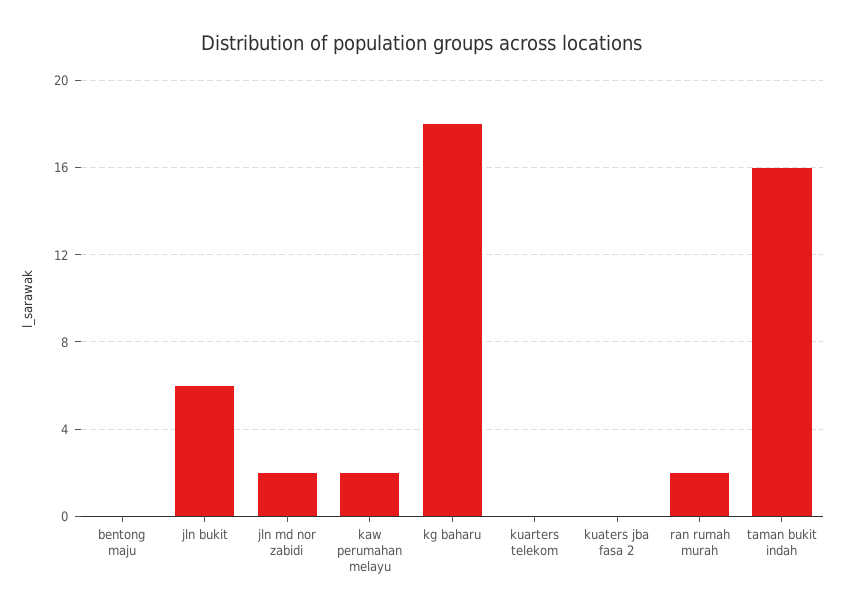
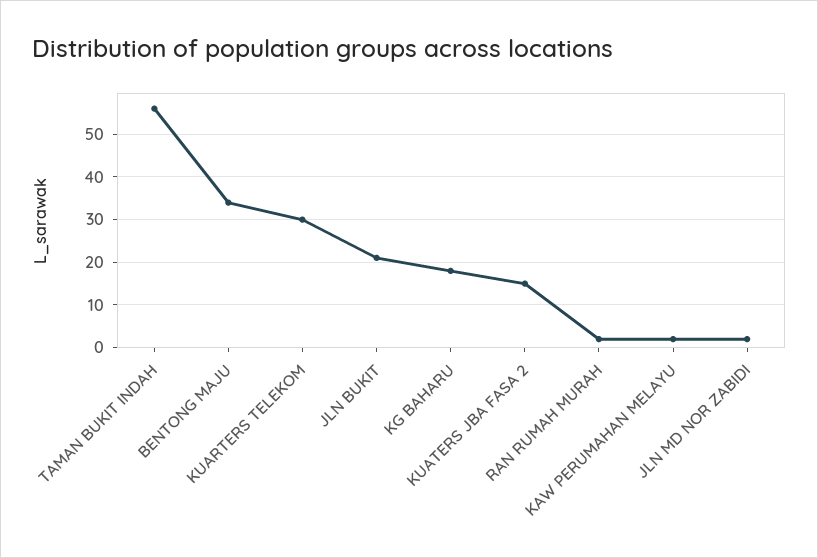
bentong maju: 0 -> 35
jln bukit: 6 -> 20
kuarters telekom: 0 -> 30
kuaters jba fasa 2: 0 -> 15
taman bukit indah: 16 -> 55

